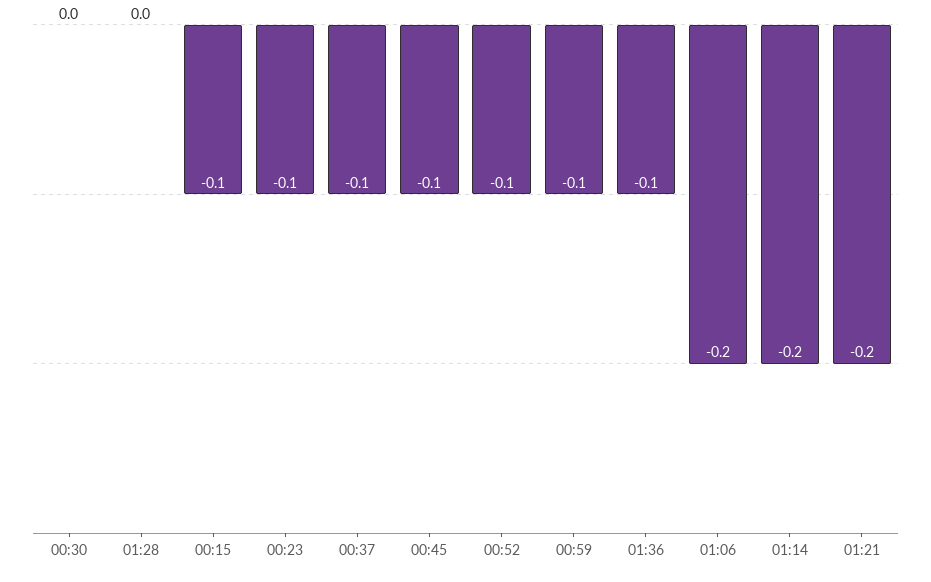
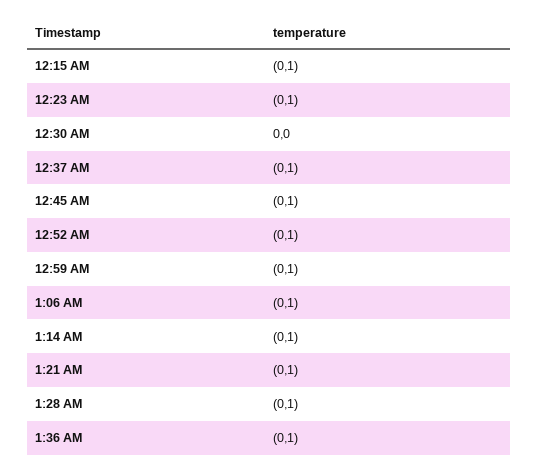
01:28: 0 -> -0.1
01:06: -0.2 -> -0.1
01:14: -0.2 -> -0.1
01:21: -0.2 -> -0.1

